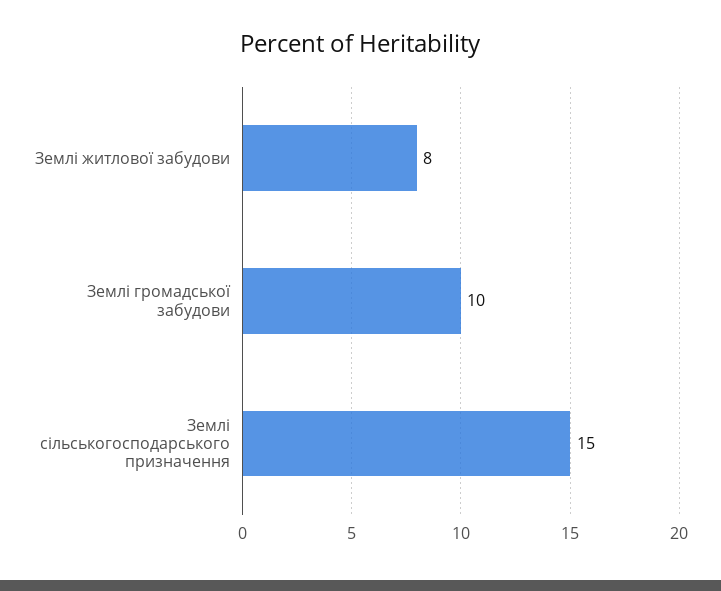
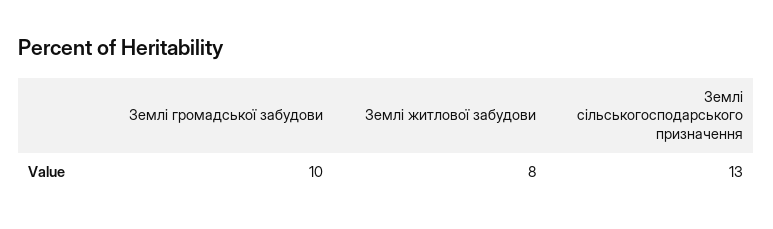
Землі сільськогосподарського призначення: 15 -> 13

